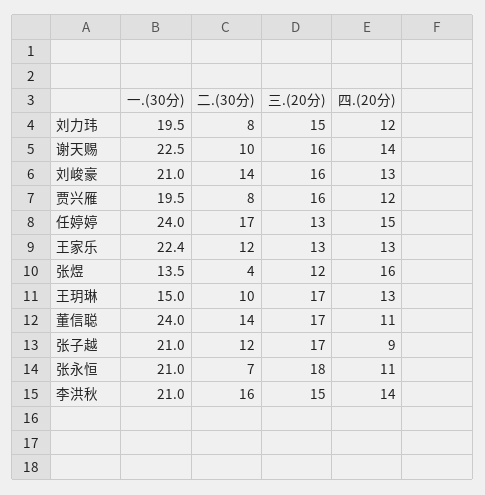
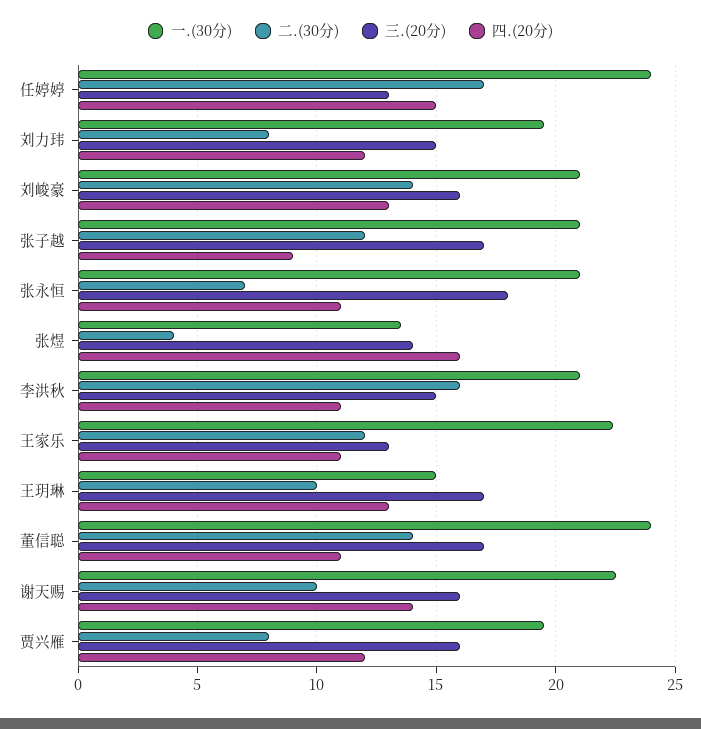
四.(20分), 王家乐: 13 -> 11
三.(20分), 张煜: 12 -> 14
四.(20分), 李洪秋: 14 -> 11

